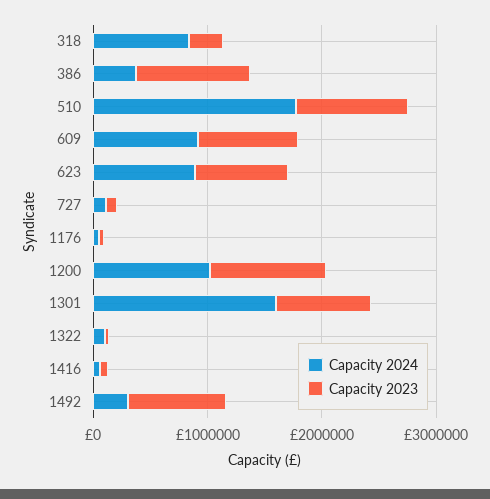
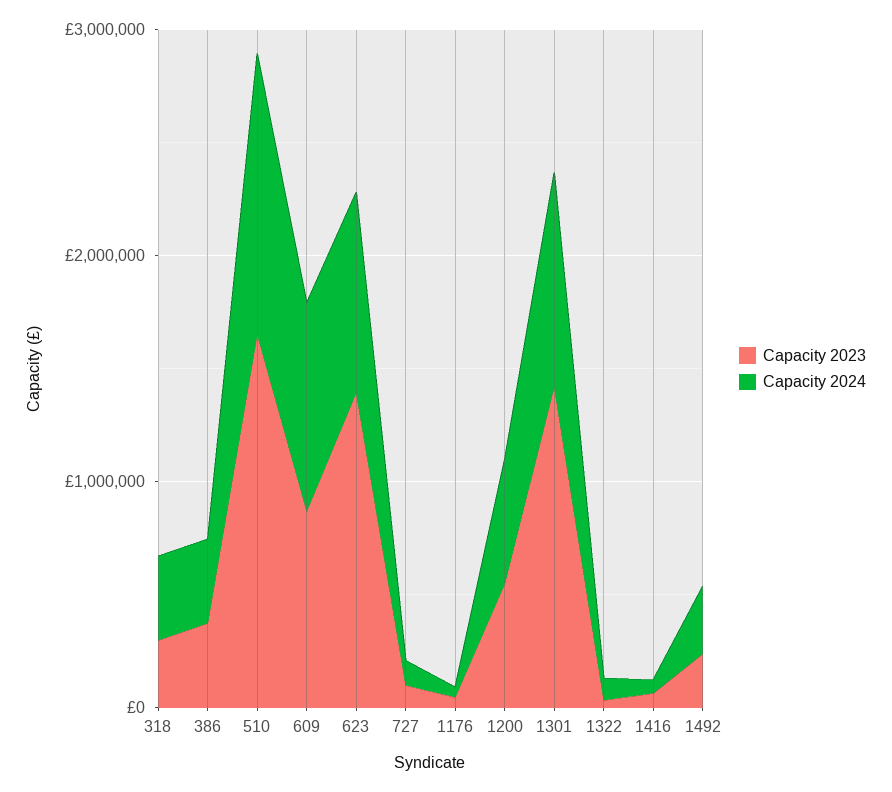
Capacity 2024, 318: 800000 -> 400000
Capacity 2023, 386: 1000000 -> 400000
Capacity 2024, 510: 1800000 -> 1200000
Capacity 2023, 510: 1000000 -> 1600000
Capacity 2023, 623: 800000 -> 1400000
Capacity 2024, 1200: 1000000 -> 600000
Capacity 2023, 1200: 1000000 -> 600000
Capacity 2024, 1301: 1600000 -> 1000000
Capacity 2023, 1301: 800000 -> 1400000
Capacity 2023, 1492: 800000 -> 200000

